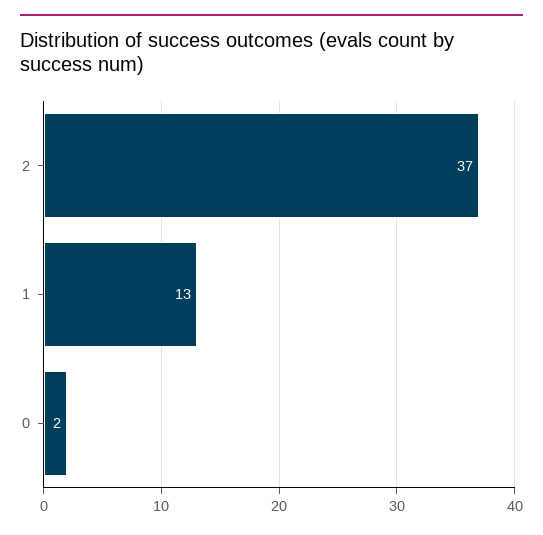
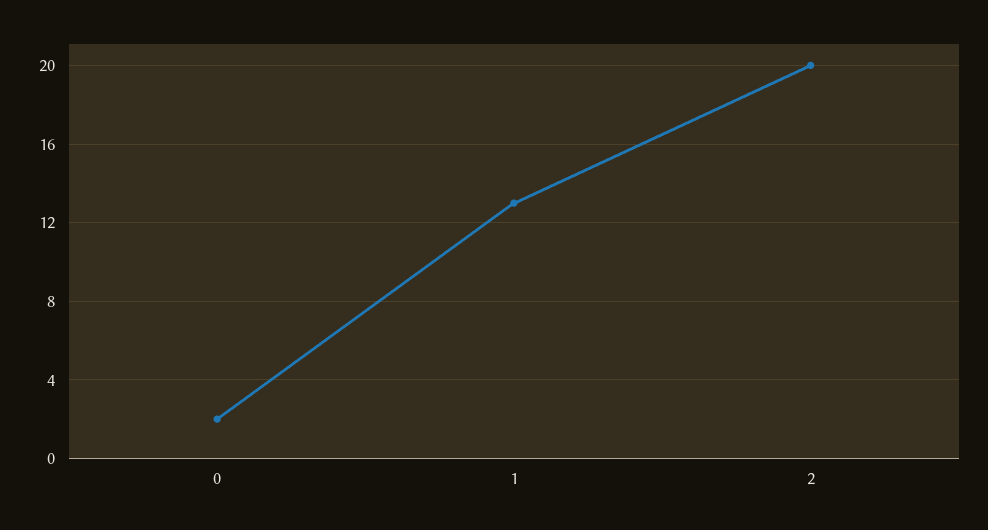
2: 37 -> 20

